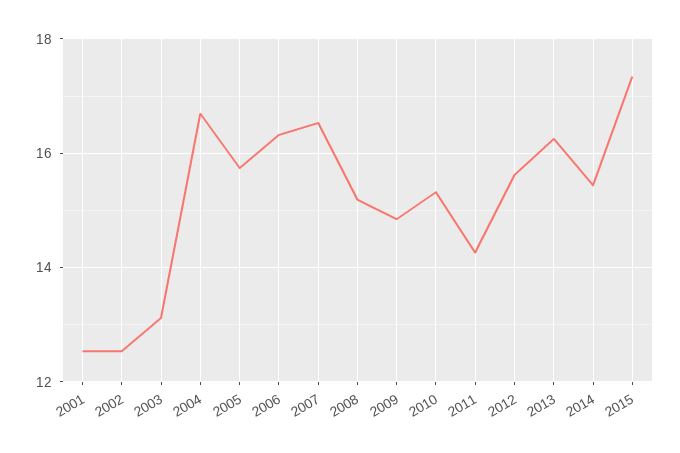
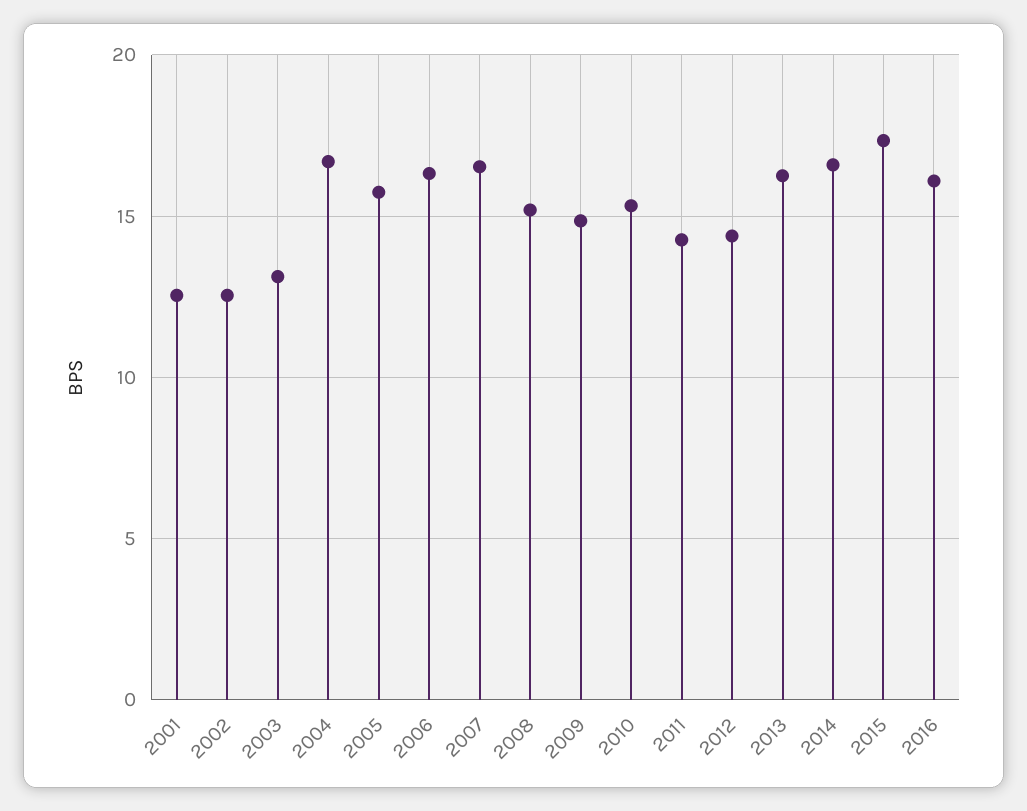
2012: 15.6 -> 14.5
2014: 15.4 -> 16.5
2016: none -> 16

